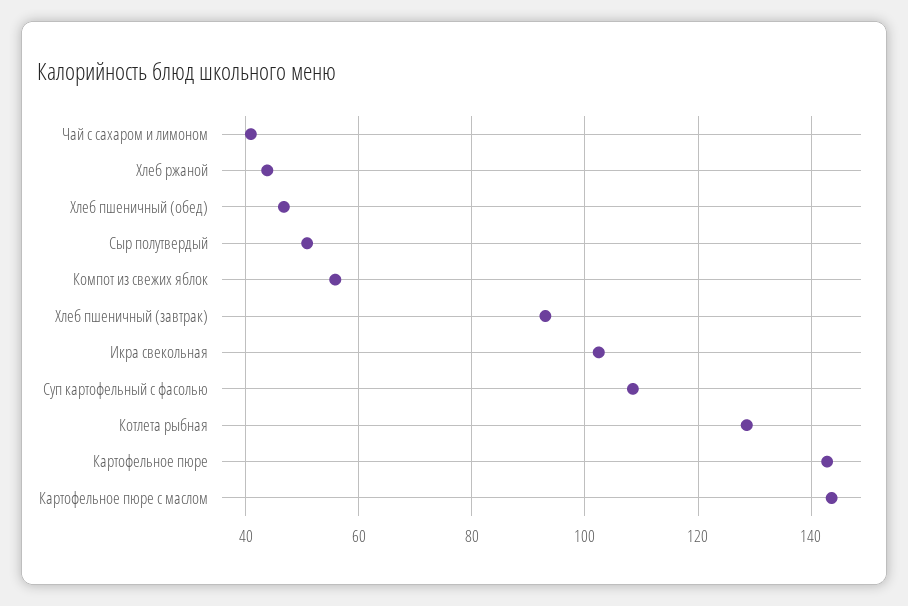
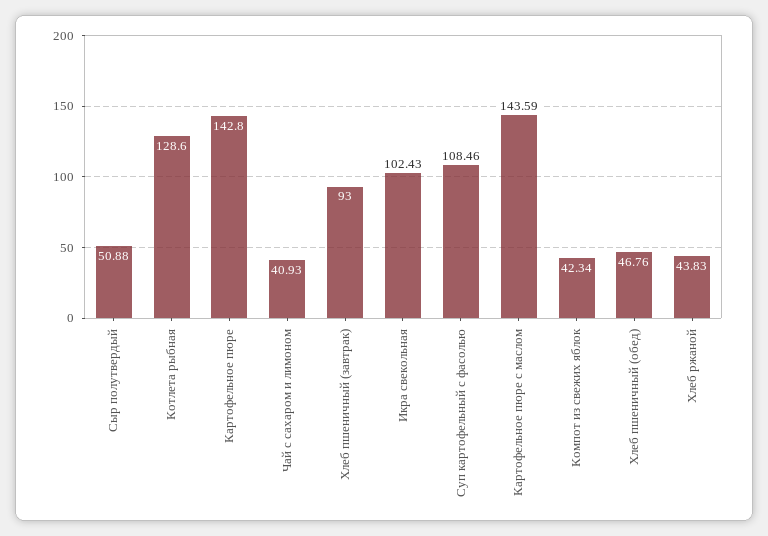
Компот из свежих яблок: 56 -> 42.34

